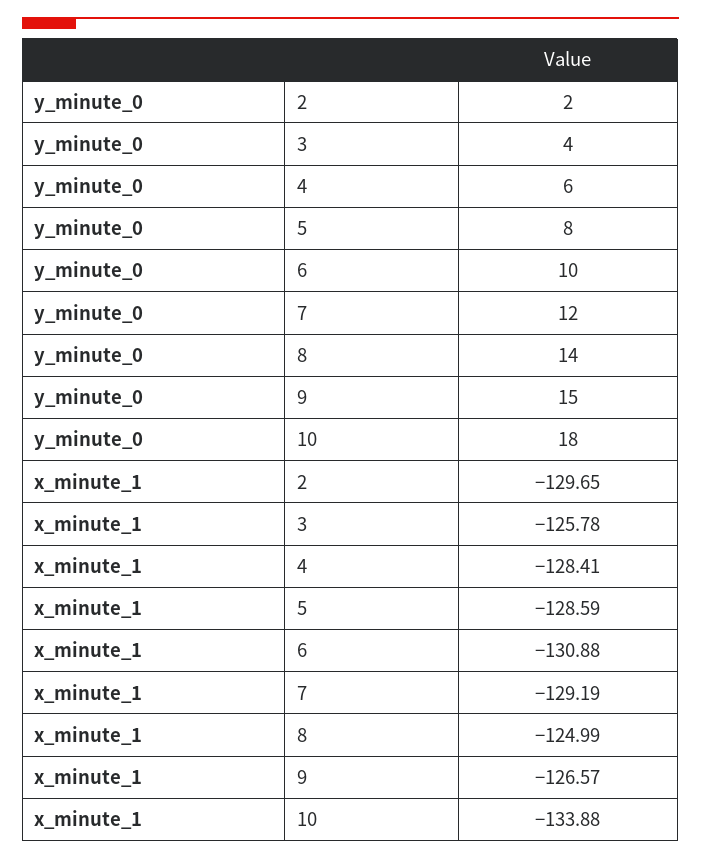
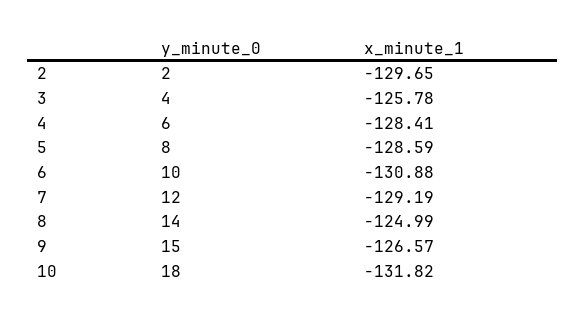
x_minute_1, 10: -133.88 -> -131.82

